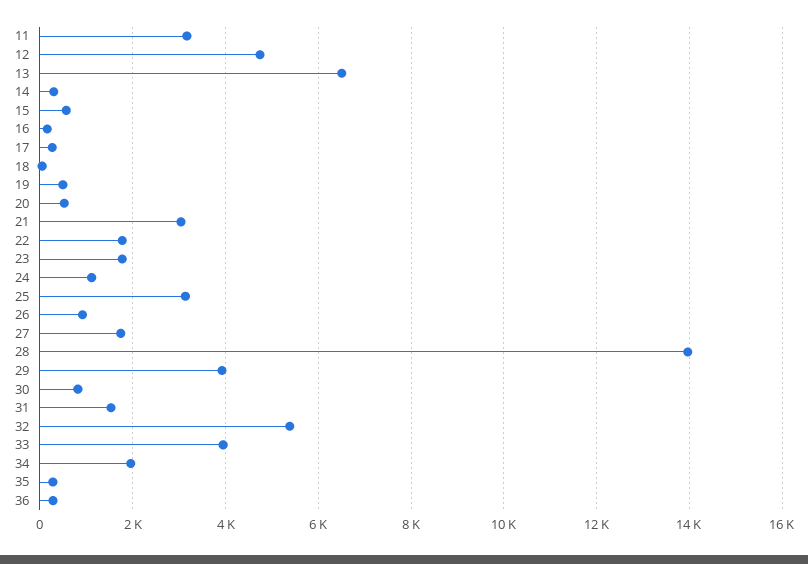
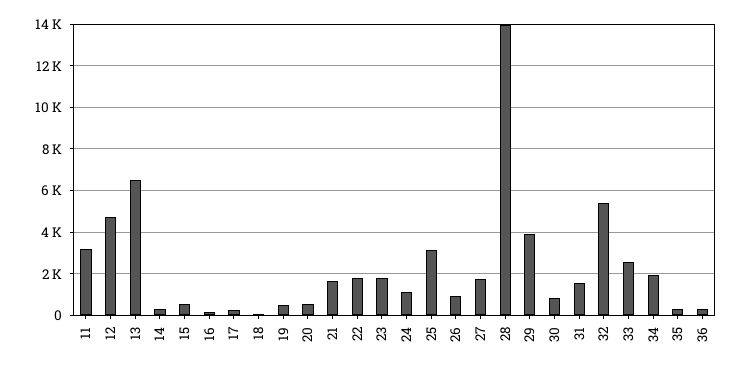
21: 3000 -> 1500
33: 4000 -> 2500

